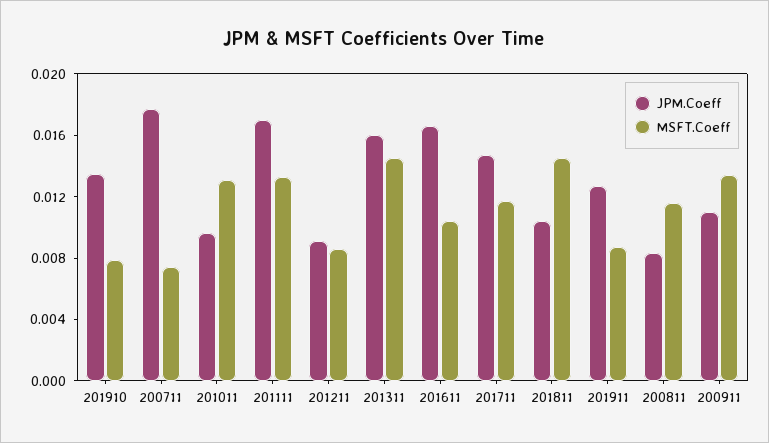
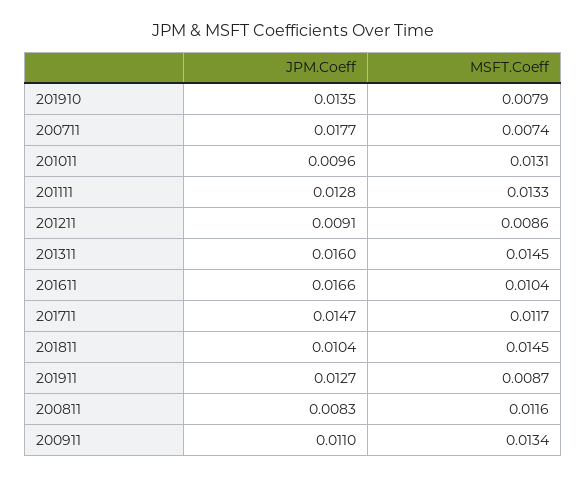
JPM.Coeff, 201111: 0.017 -> 0.0128

